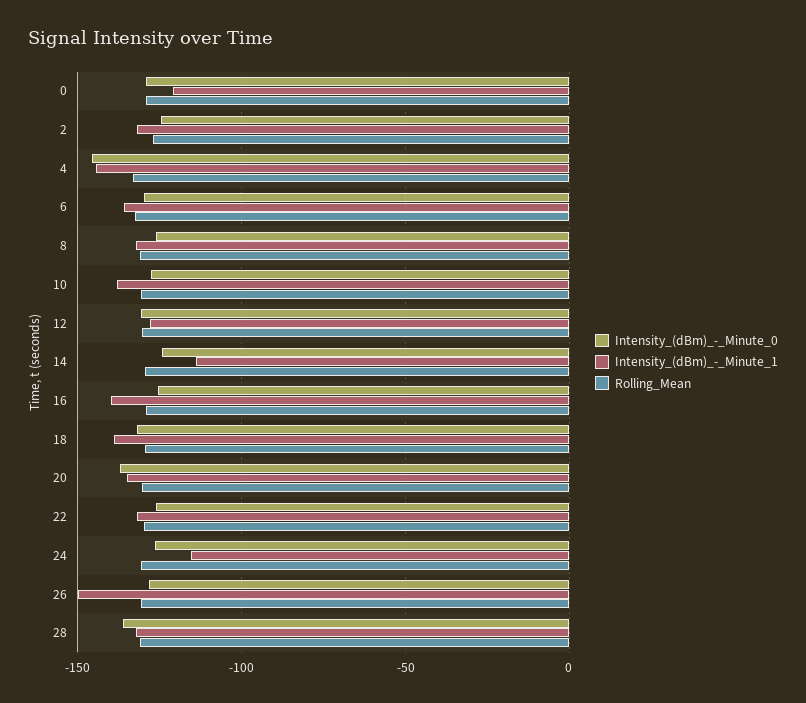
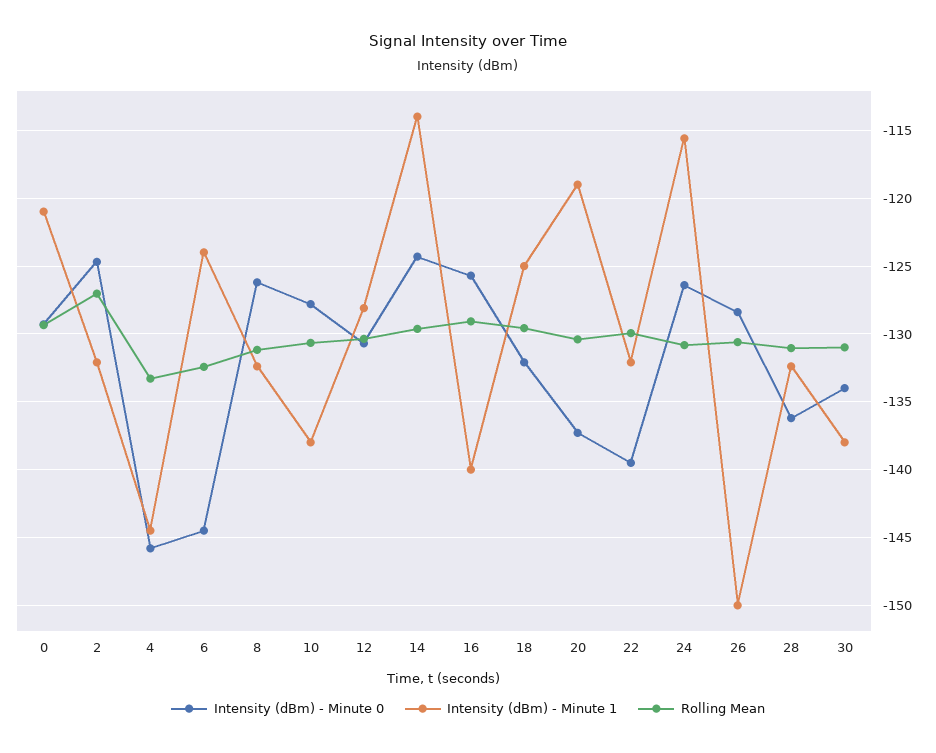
Intensity_(dBm)_-_Minute_0, 6: -130 -> -144.5
Intensity_(dBm)_-_Minute_1, 6: -135 -> -124
Intensity_(dBm)_-_Minute_1, 18: -140 -> -125
Intensity_(dBm)_-_Minute_1, 20: -135 -> -119
Intensity_(dBm)_-_Minute_0, 22: -125 -> -139.5
Intensity_(dBm)_-_Minute_0, 30: none -> -134
Intensity_(dBm)_-_Minute_1, 30: none -> -138
Rolling_Mean, 30: none -> -131

